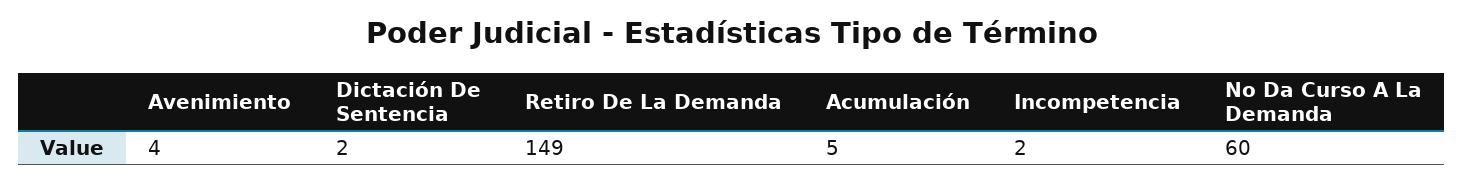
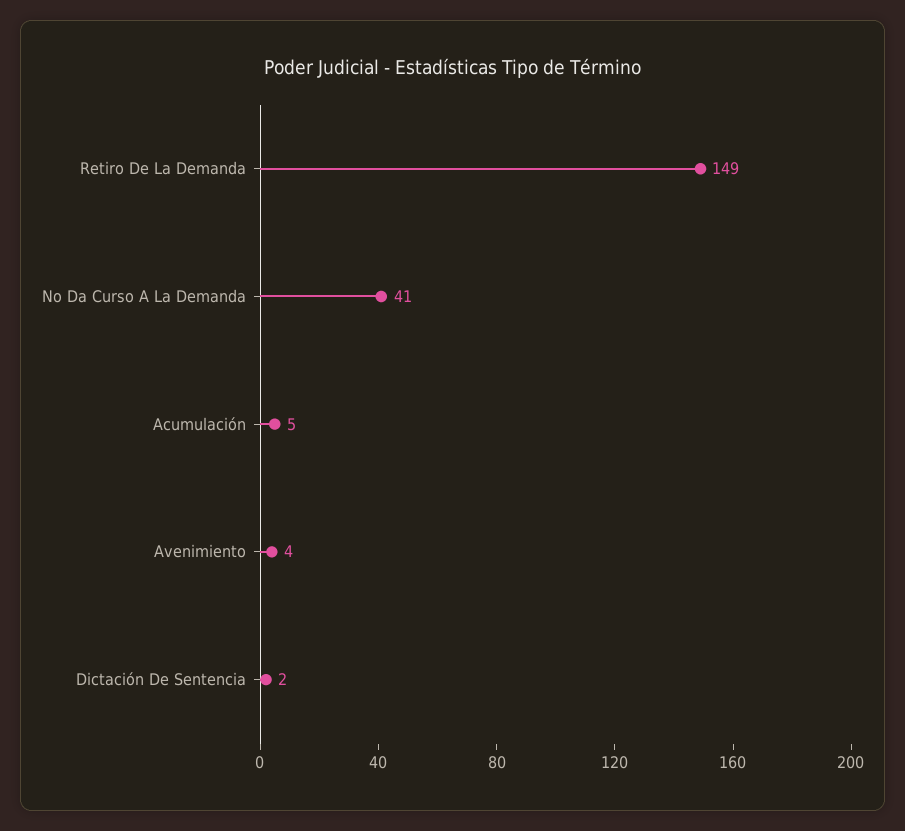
Incompetencia: 2 -> none
No Da Curso A La Demanda: 60 -> 41

